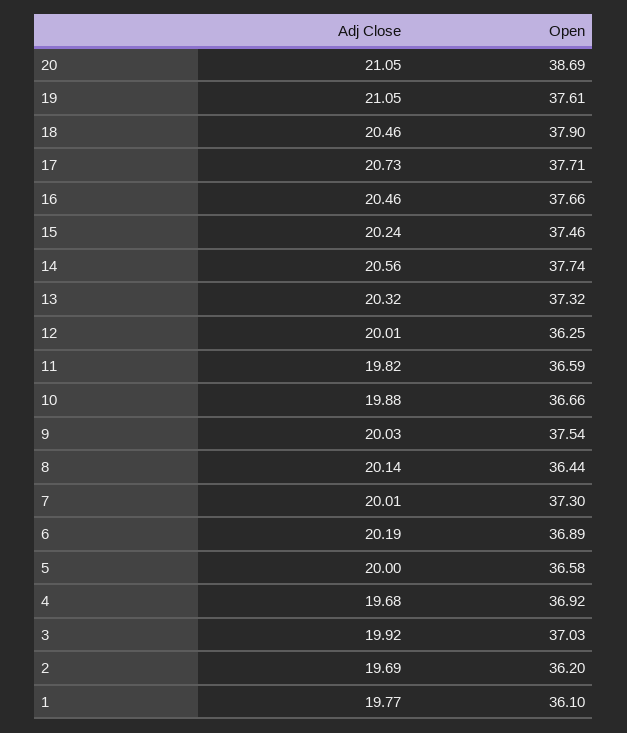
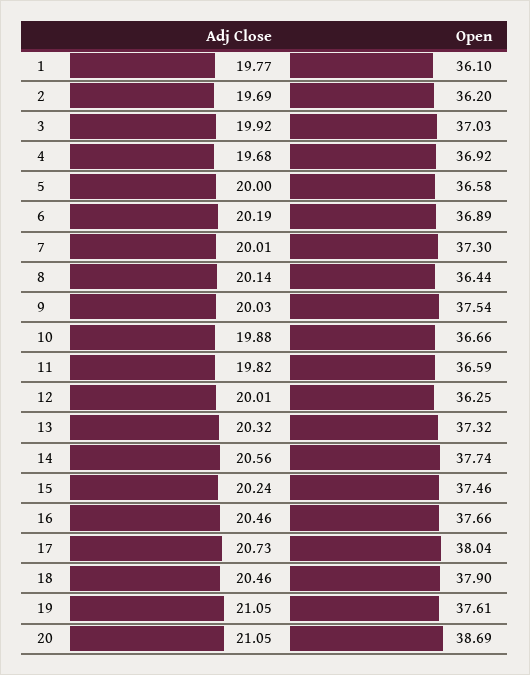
Open, 17: 37.71 -> 38.04

